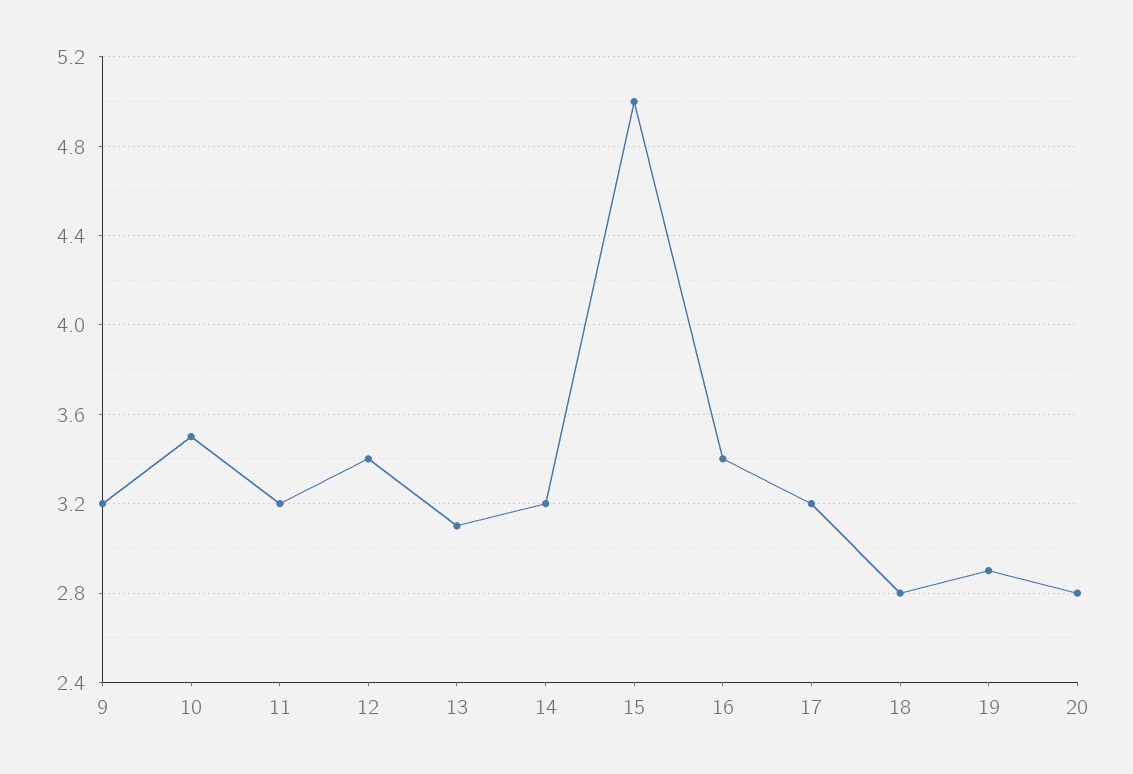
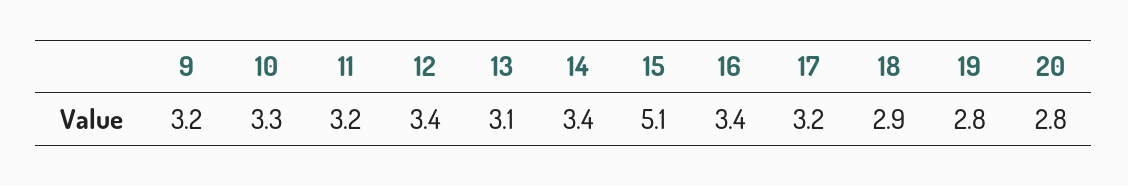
10: 3.5 -> 3.3
14: 3.2 -> 3.4
15: 5 -> 5.1
18: 2.8 -> 2.9
19: 2.9 -> 2.8

